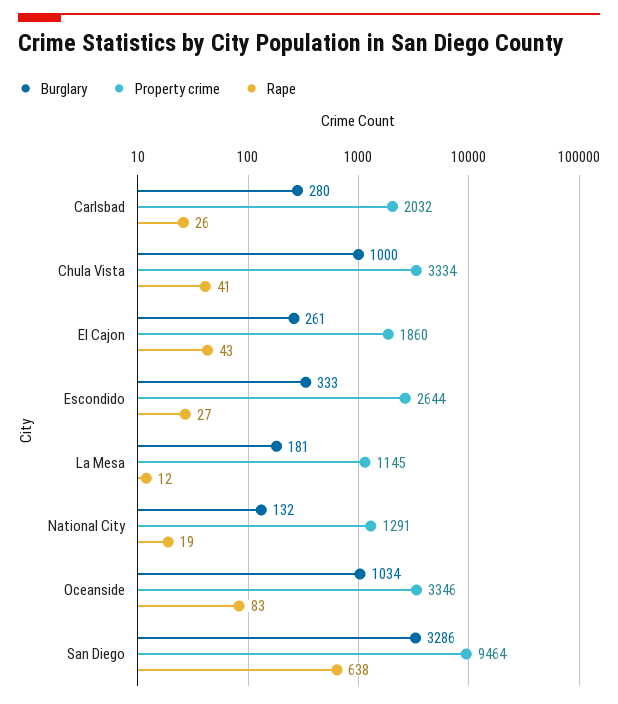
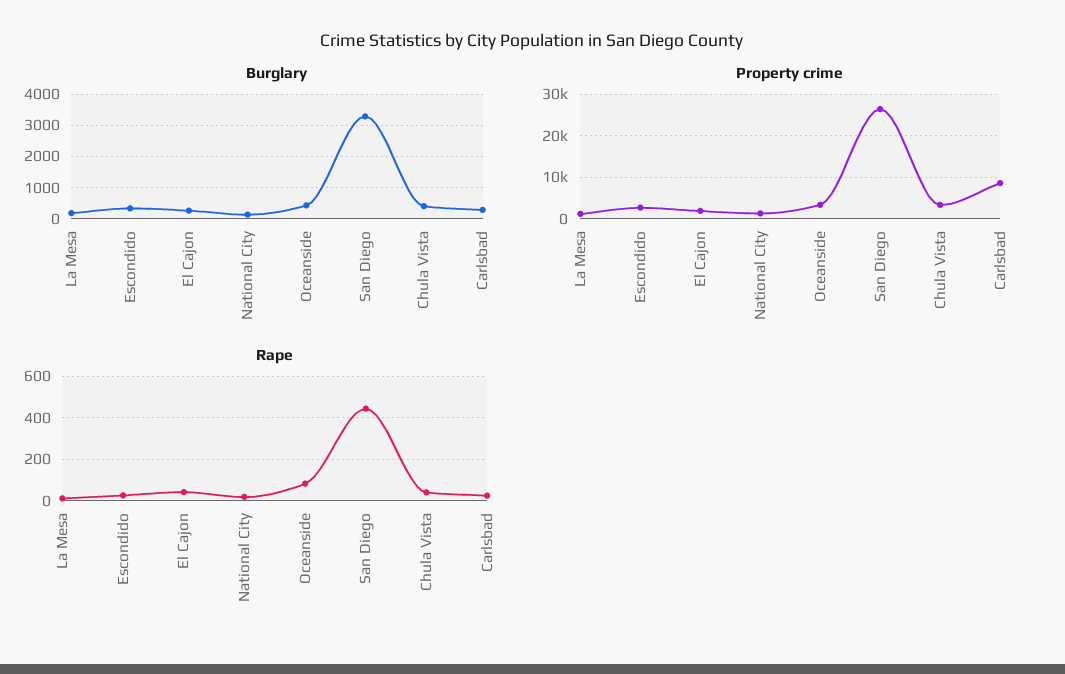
Property crime, Carlsbad: 2032 -> 8000
Burglary, Chula Vista: 1000 -> 400
Burglary, Oceanside: 1034 -> 400
Property crime, San Diego: 9464 -> 26000
Rape, San Diego: 638 -> 450

